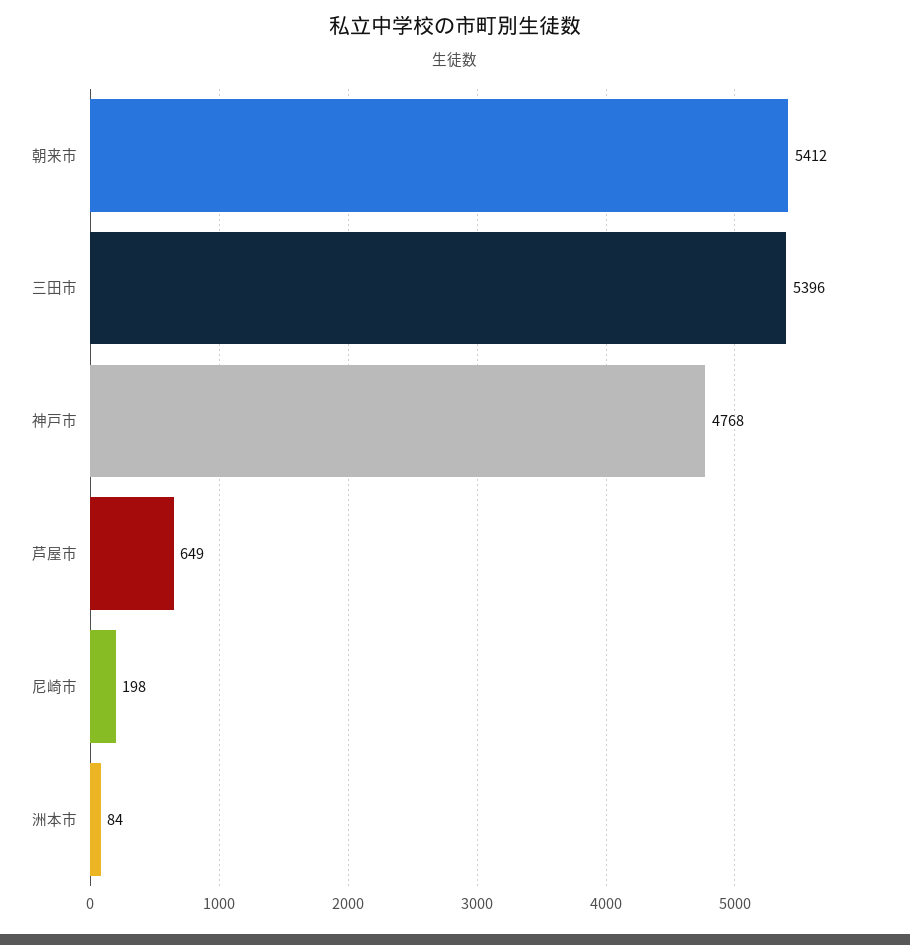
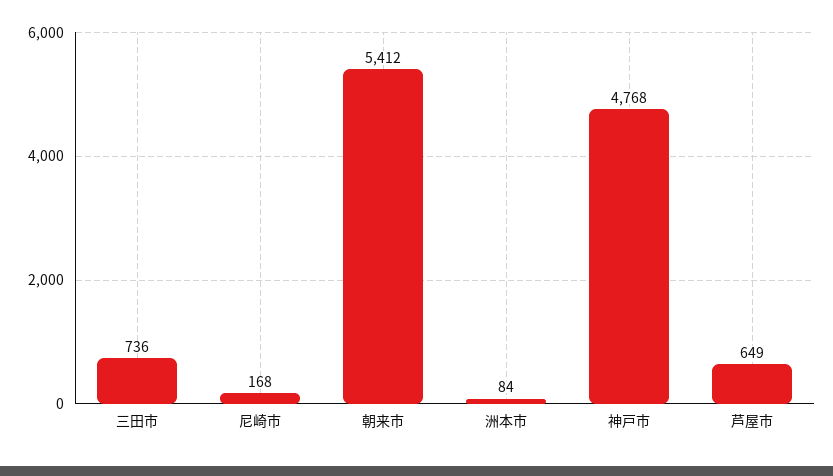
三田市: 5396 -> 736
尼崎市: 198 -> 168

